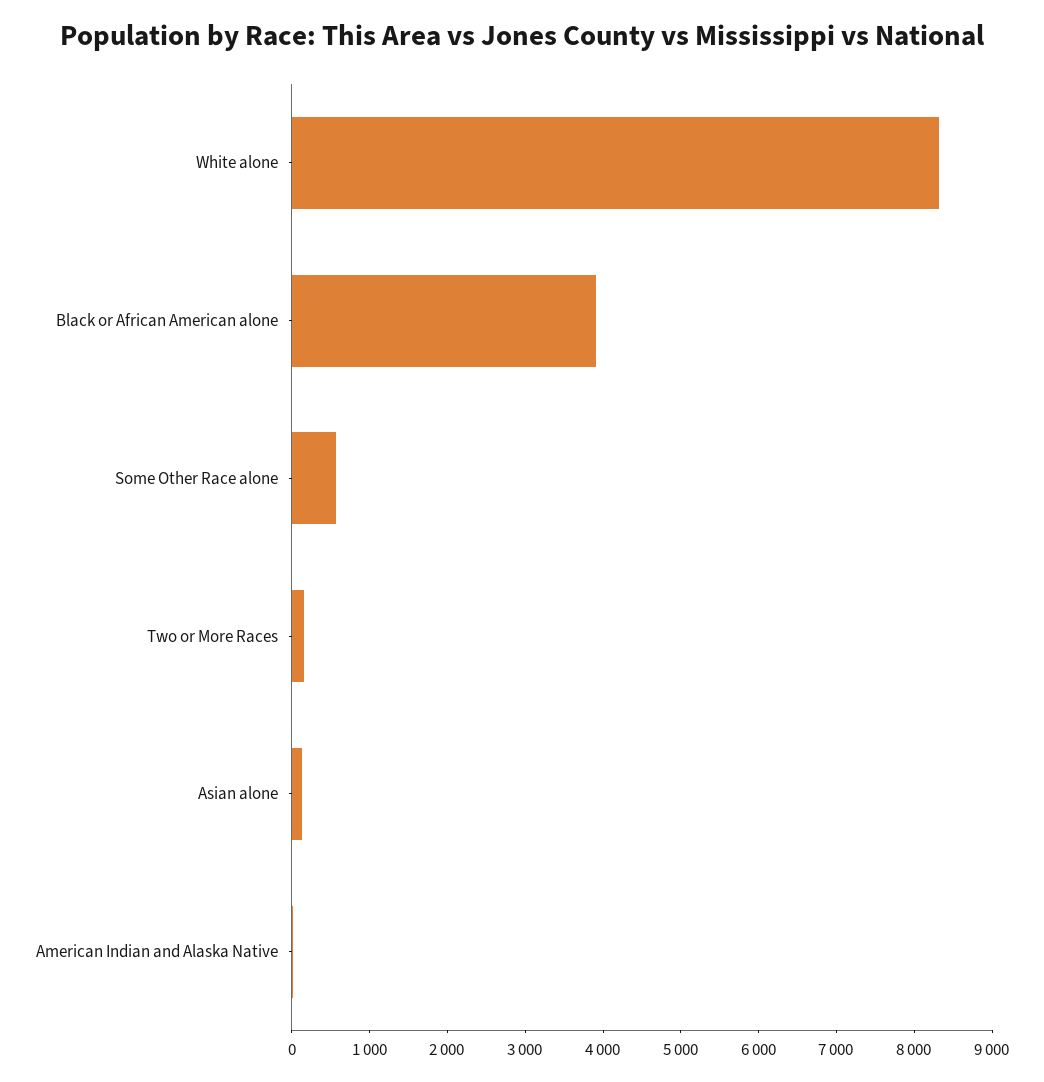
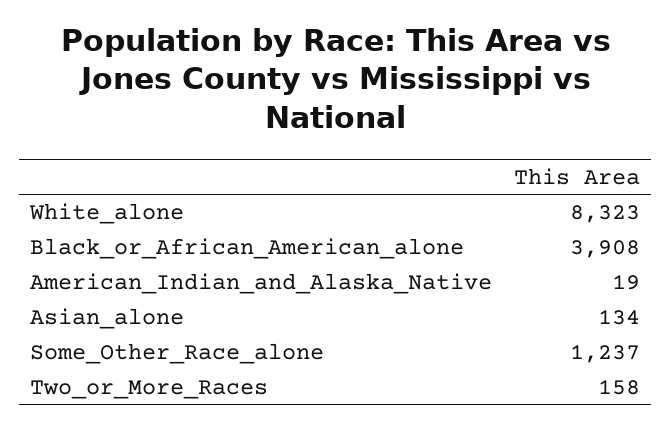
Some Other Race alone: 600 -> 1237

